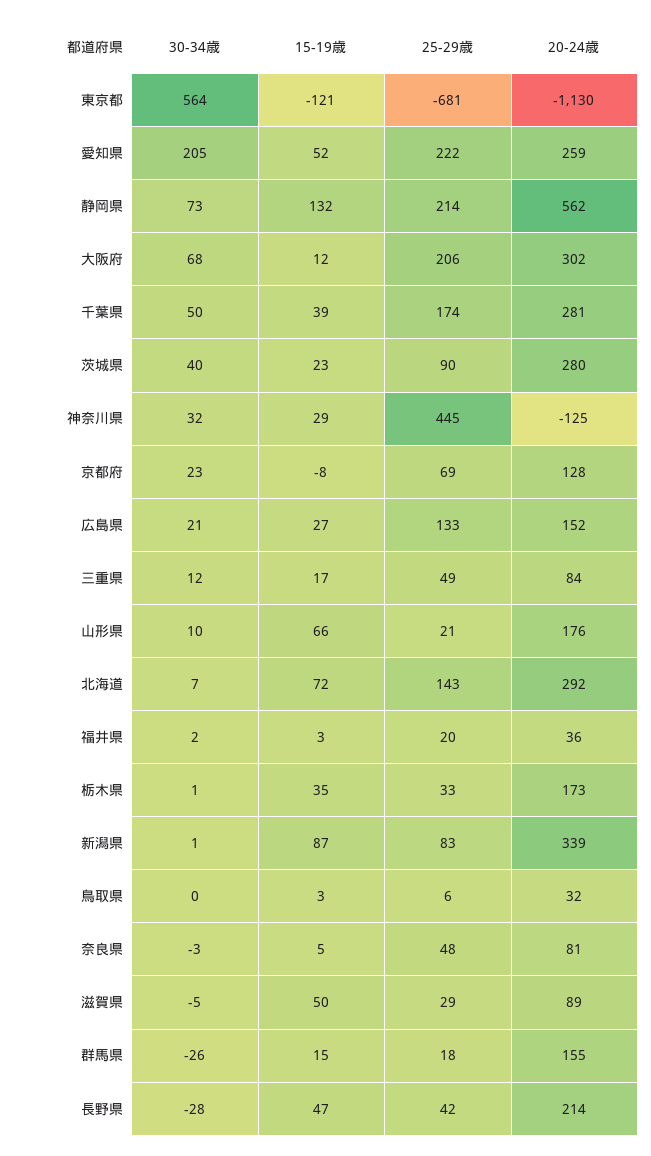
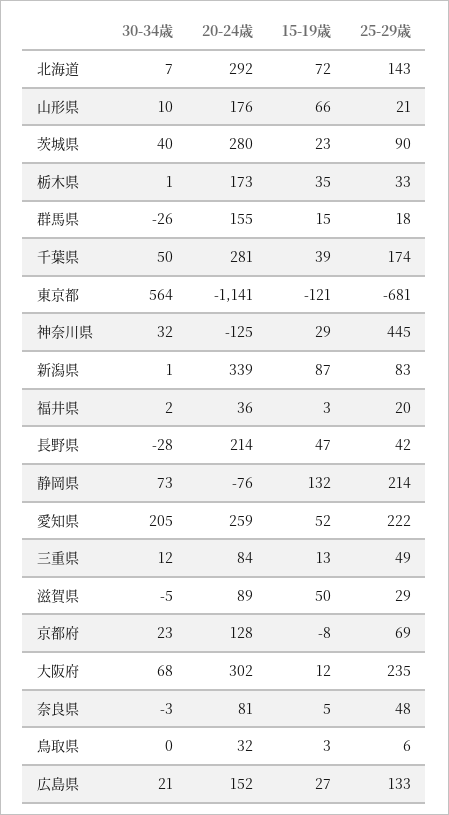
20-24歳, 東京都: -1130 -> -1141
20-24歳, 静岡県: 562 -> -76
25-29歳, 大阪府: 206 -> 235
15-19歳, 三重県: 17 -> 13

